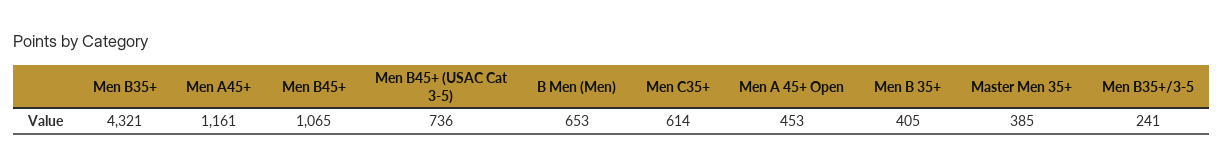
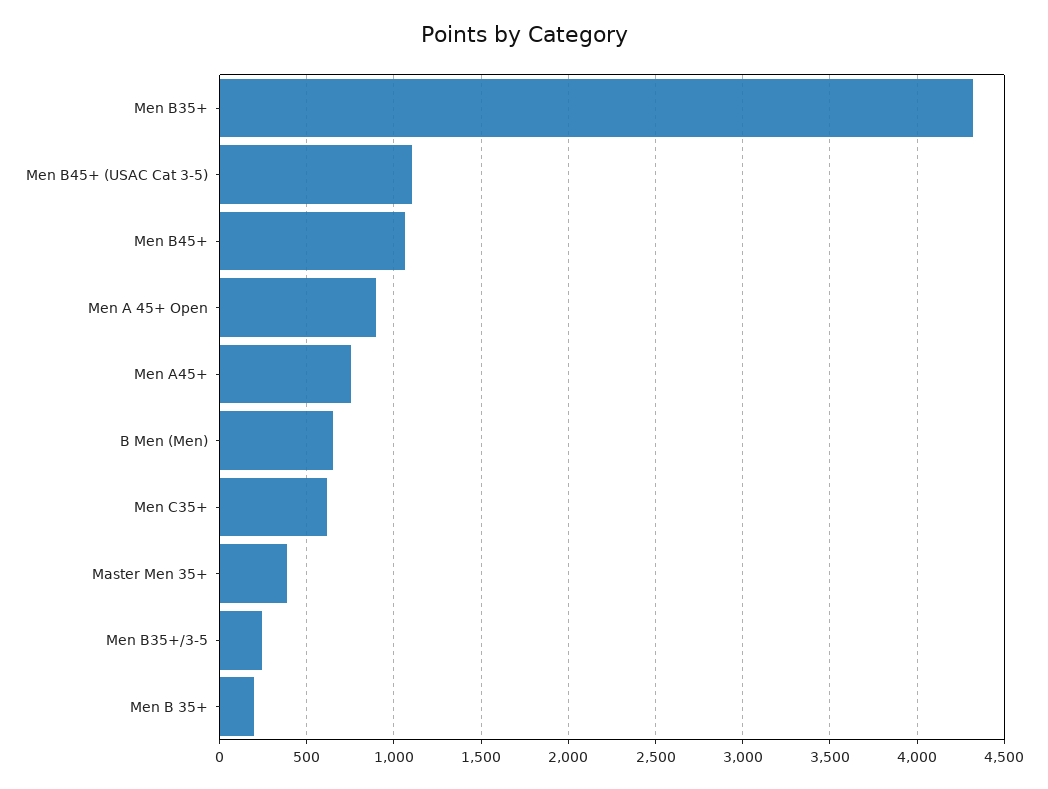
Men A45+: 1161 -> 750
Men B45+ (USAC Cat 3-5): 736 -> 1100
Men A 45+ Open: 453 -> 900
Men B 35+: 405 -> 200

